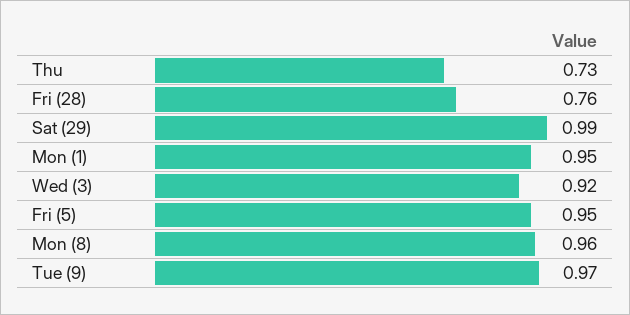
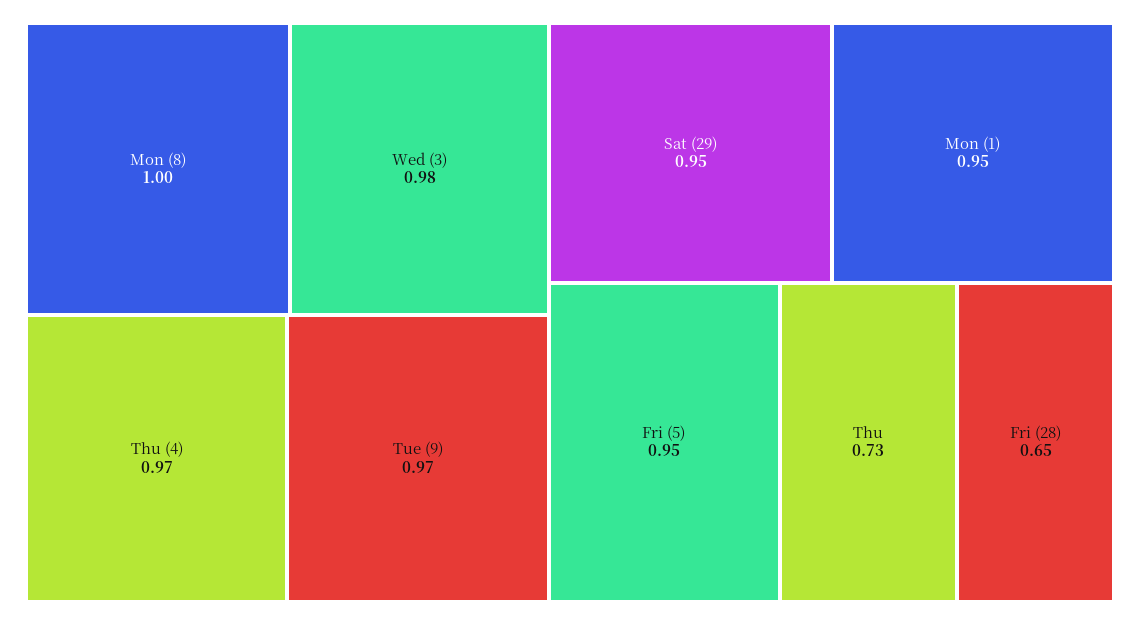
Fri (28): 0.76 -> 0.65
Sat (29): 0.99 -> 0.95
Wed (3): 0.92 -> 0.98
Mon (8): 0.96 -> 1
Thu (4): none -> 0.97

